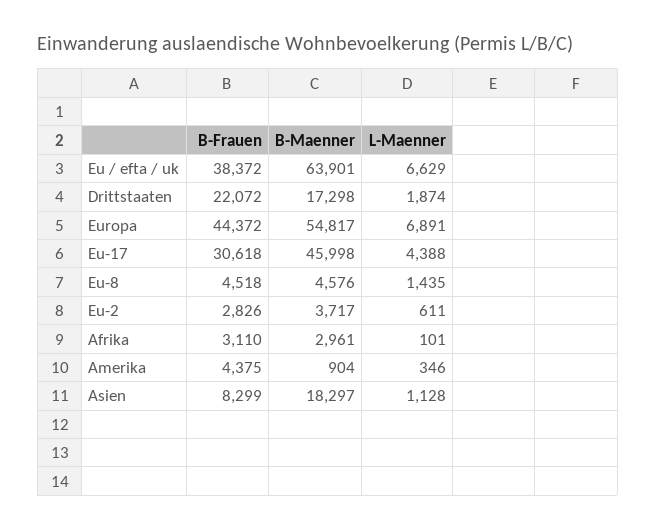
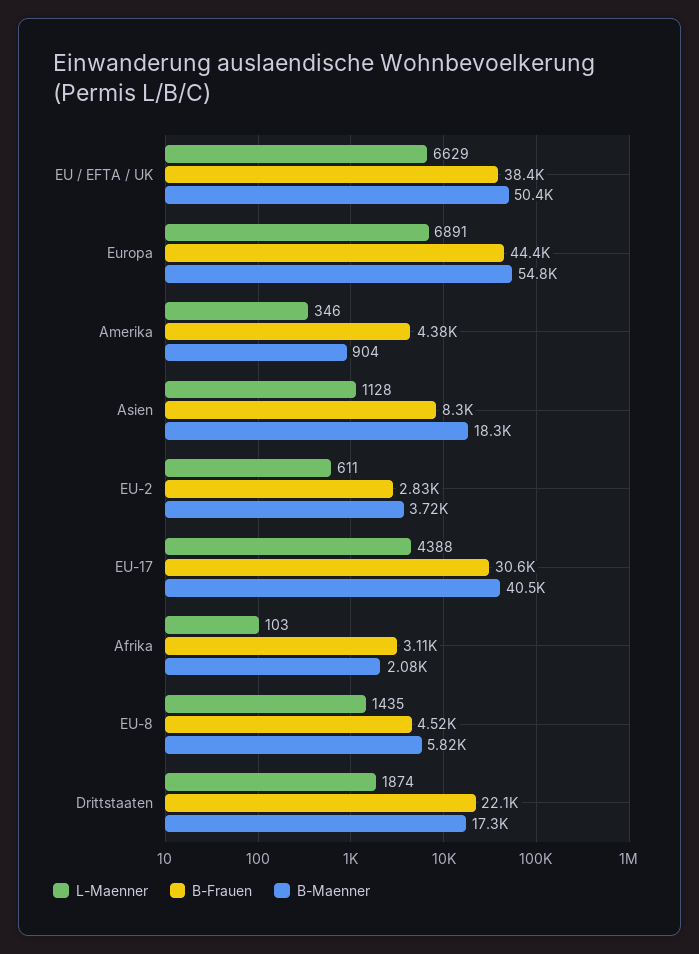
B-Maenner, Eu / efta / uk: 63901 -> 50400
B-Maenner, Eu-17: 45998 -> 40500
B-Maenner, Eu-8: 4576 -> 5820
B-Maenner, Afrika: 2961 -> 2080
L-Maenner, Afrika: 101 -> 103

